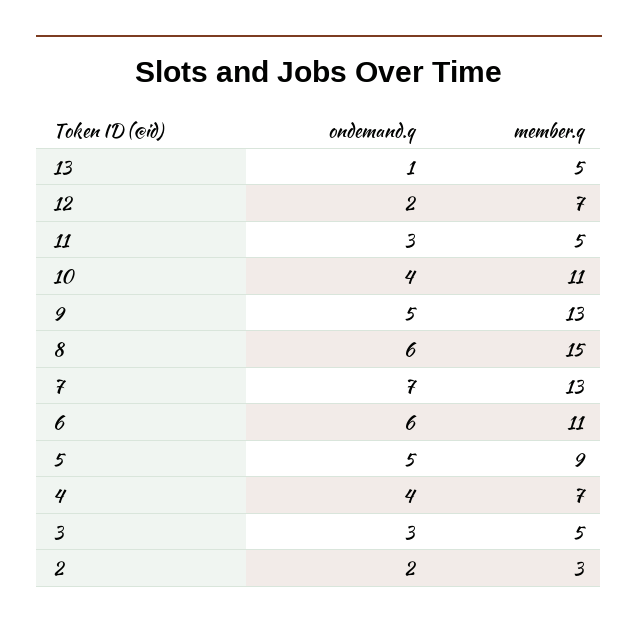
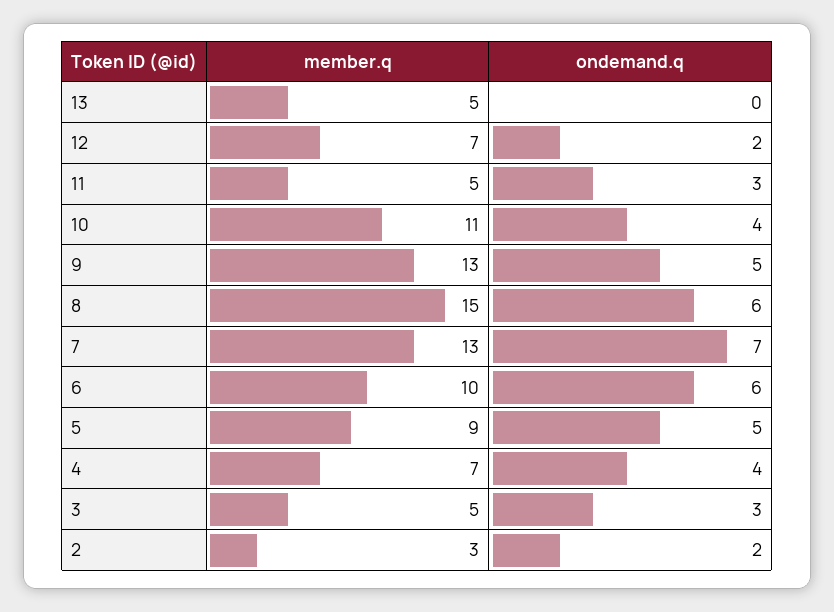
ondemand.q, 13: 1 -> 0
member.q, 6: 11 -> 10

